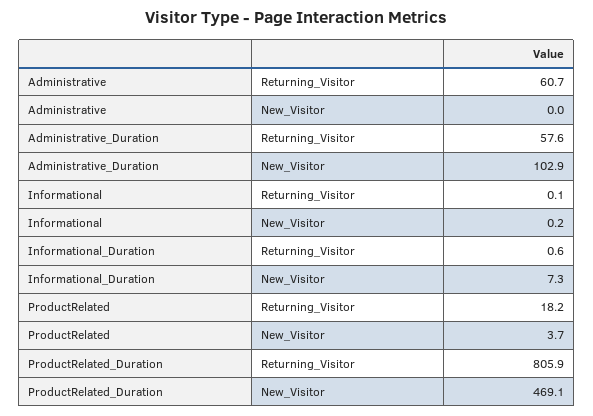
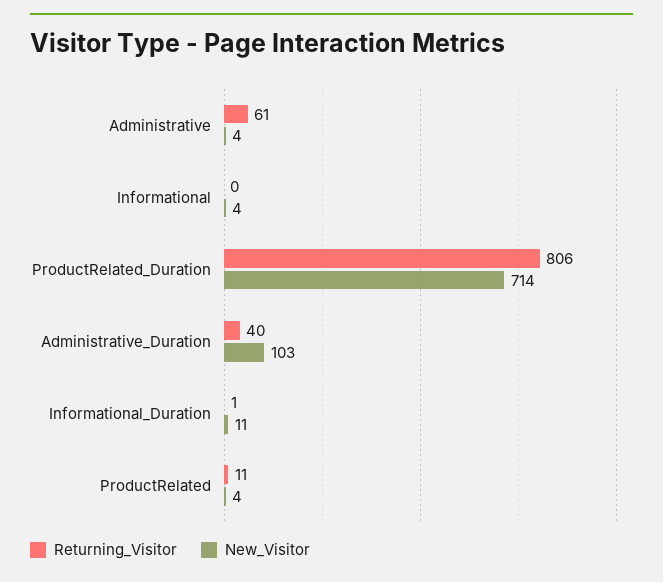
New_Visitor, Administrative: 0 -> 4
Returning_Visitor, Administrative_Duration: 57.6 -> 40
New_Visitor, Informational: 0.2 -> 4
New_Visitor, Informational_Duration: 7.3 -> 11
Returning_Visitor, ProductRelated: 18.2 -> 11
New_Visitor, ProductRelated_Duration: 469.1 -> 714

